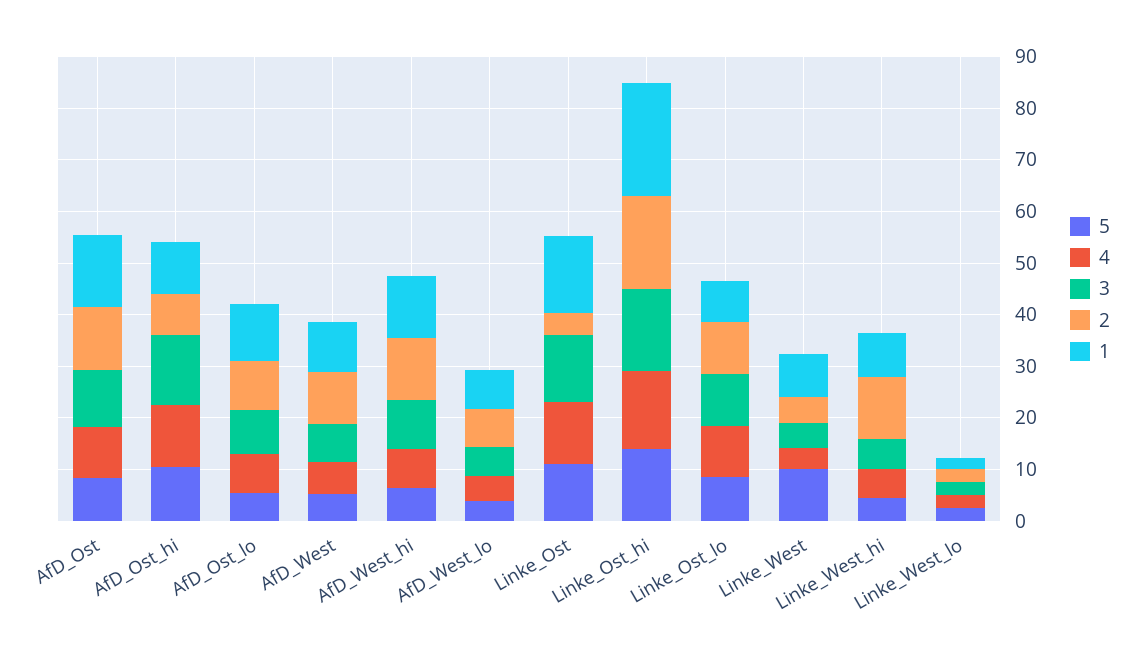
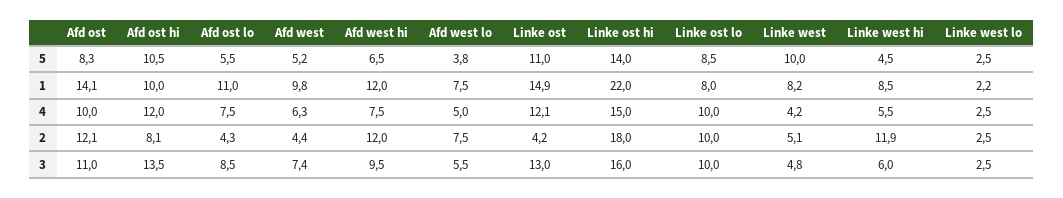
2, AfD_Ost_lo: 10 -> 4.3
2, AfD_West: 10 -> 4.4

